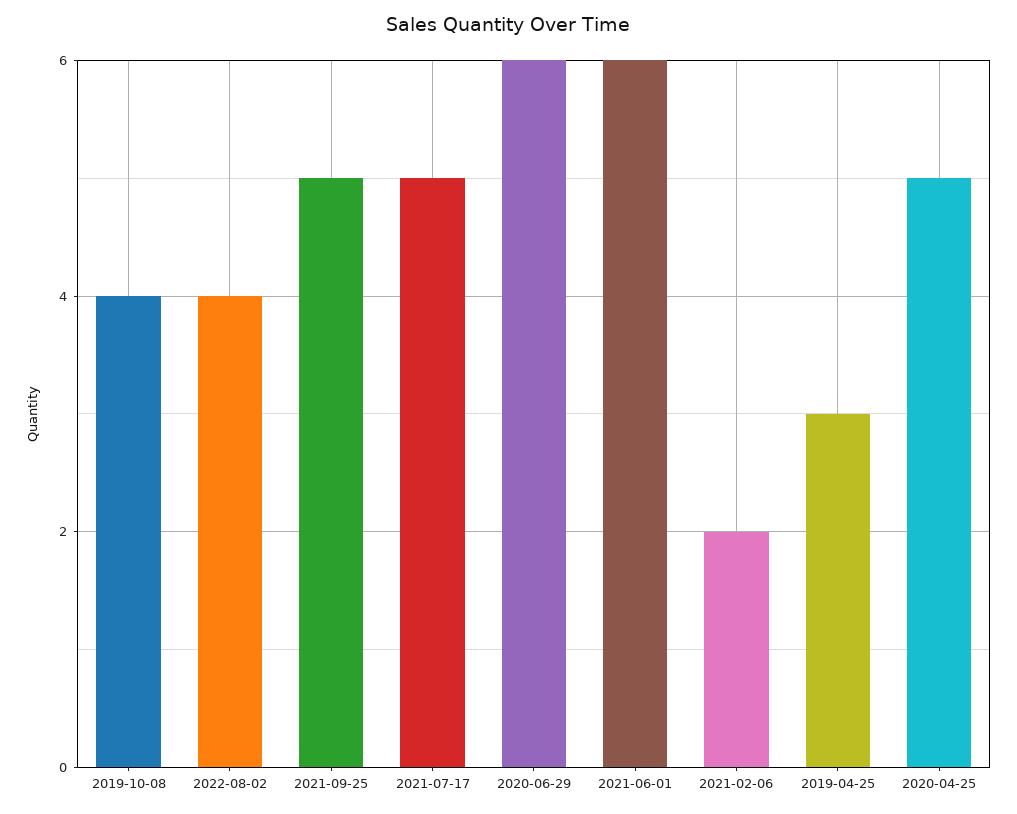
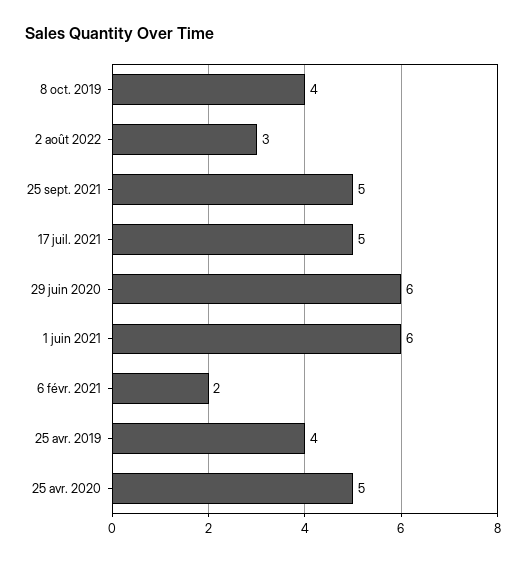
2022-08-02: 4 -> 3
2019-04-25: 3 -> 4

